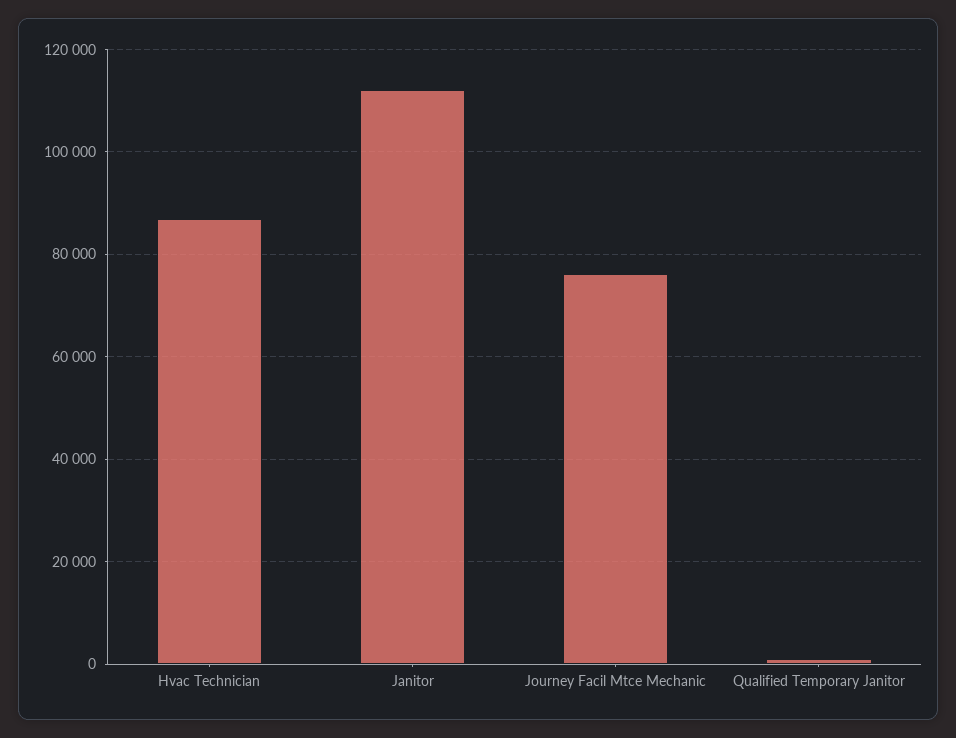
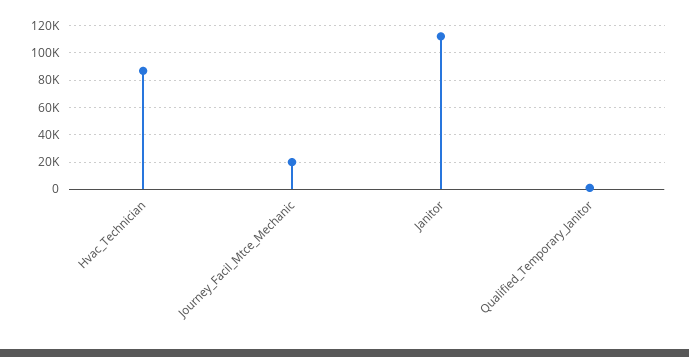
Journey Facil Mtce Mechanic: 76000 -> 20000

